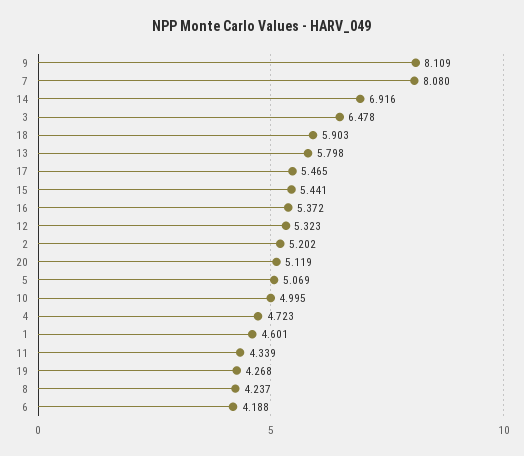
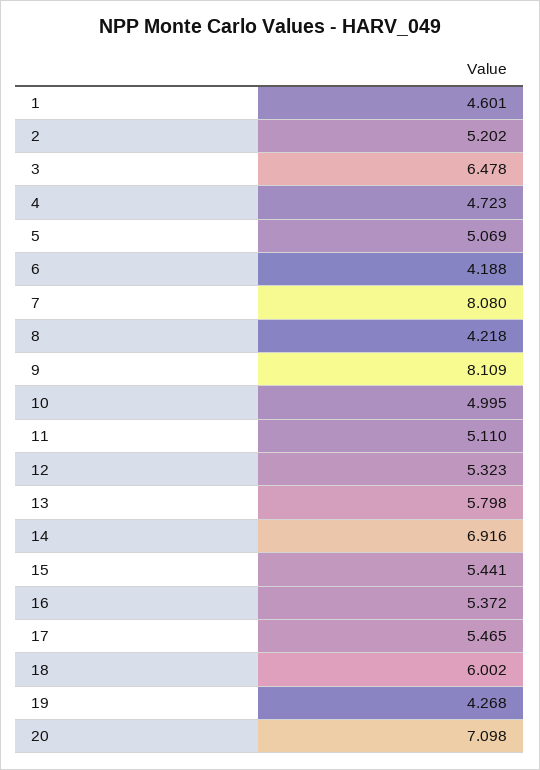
18: 5.903 -> 6.002
20: 5.119 -> 7.098
11: 4.339 -> 5.11
8: 4.237 -> 4.218

